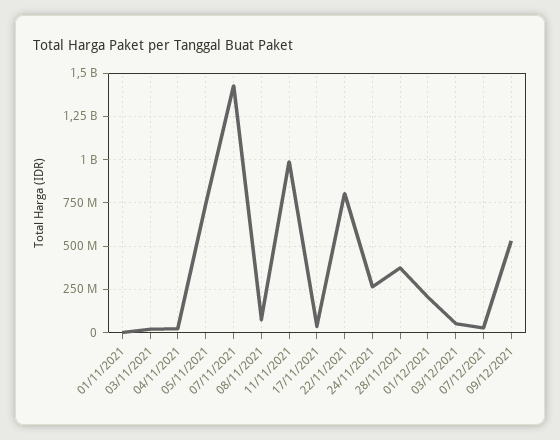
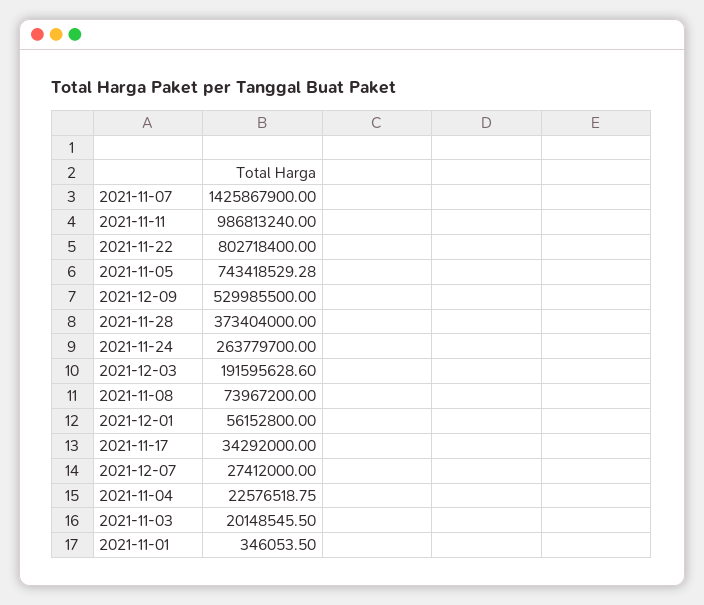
01/12/2021: 200000000 -> 56152800
03/12/2021: 50000000 -> 191595628.6

